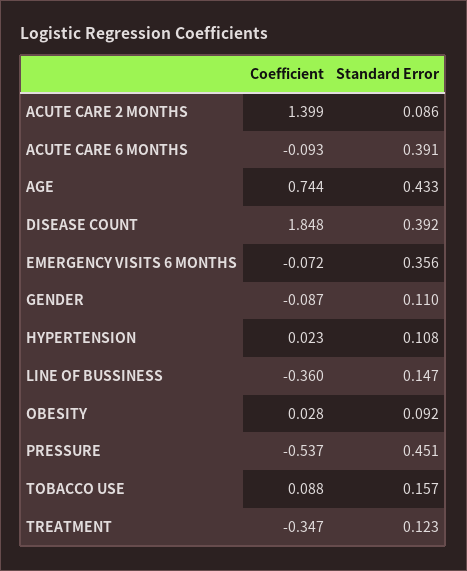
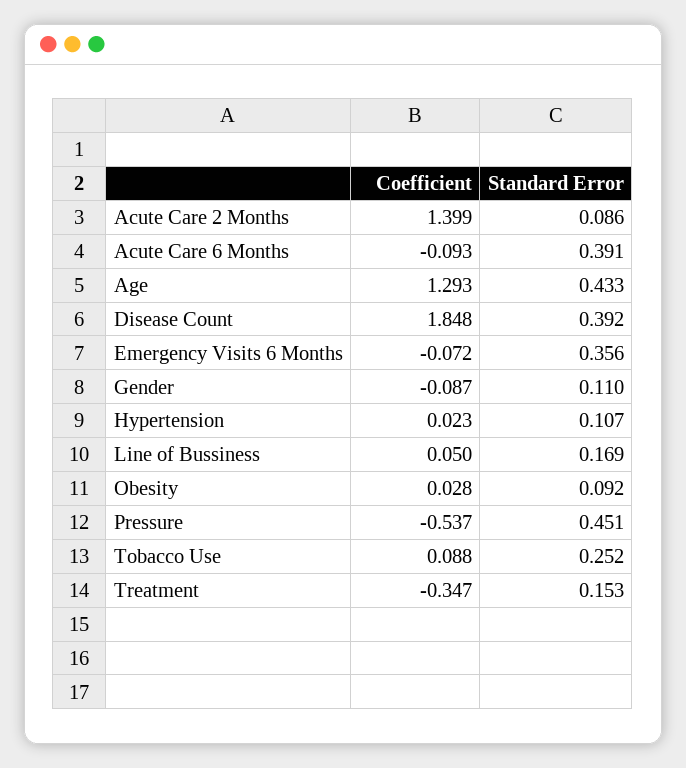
Coefficient, AGE: 0.744 -> 1.293
Standard Error, HYPERTENSION: 0.108 -> 0.107
Coefficient, LINE OF BUSSINESS: -0.36 -> 0.05
Standard Error, LINE OF BUSSINESS: 0.147 -> 0.169
Standard Error, TOBACCO USE: 0.157 -> 0.252
Standard Error, TREATMENT: 0.123 -> 0.153

